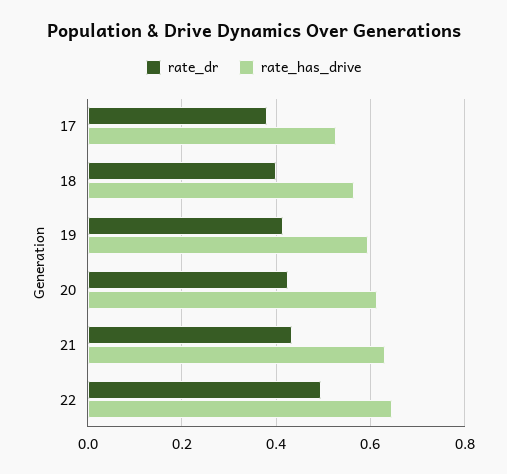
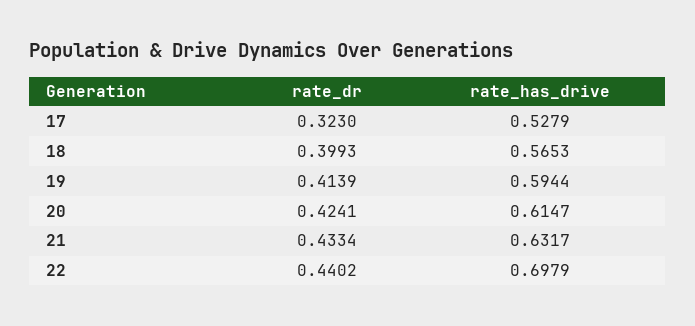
rate_dr, 17: 0.38 -> 0.323
rate_dr, 22: 0.5 -> 0.4402
rate_has_drive, 22: 0.64 -> 0.6979

